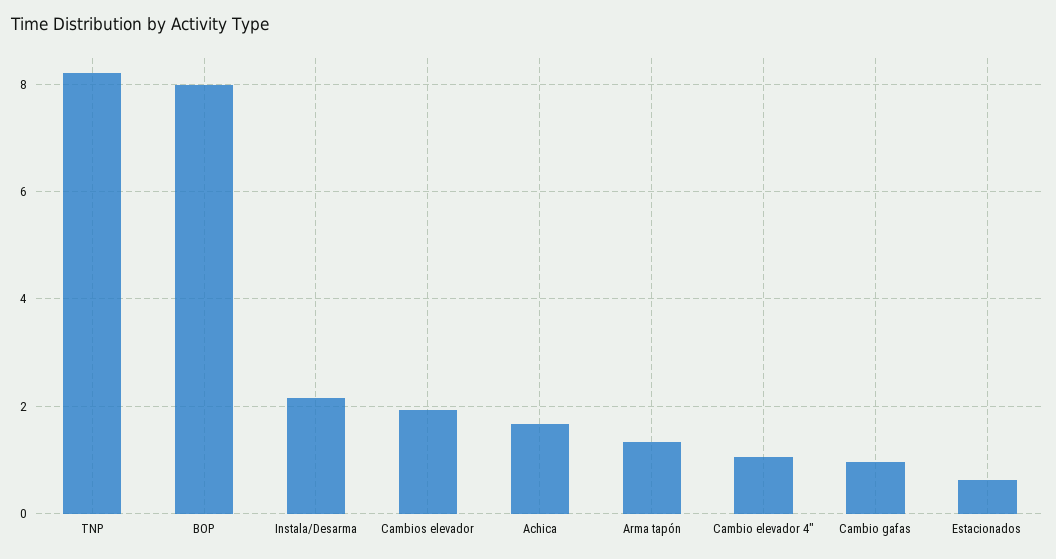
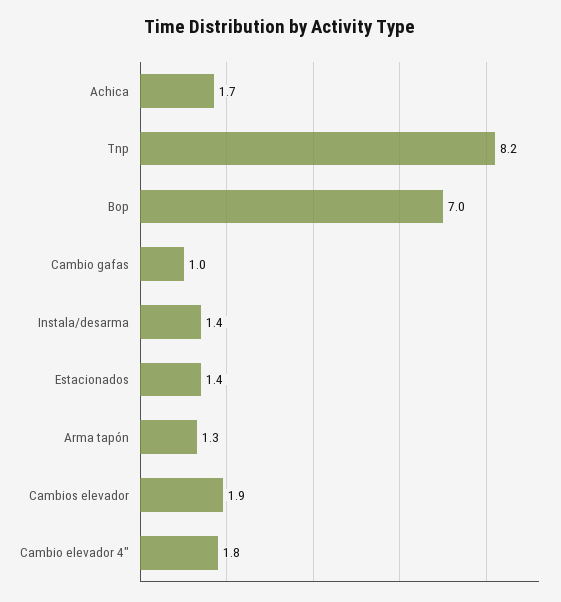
BOP: 8 -> 7
Instala/Desarma: 2.2 -> 1.4
Cambio elevador 4": 1 -> 1.8
Estacionados: 0.6 -> 1.4

